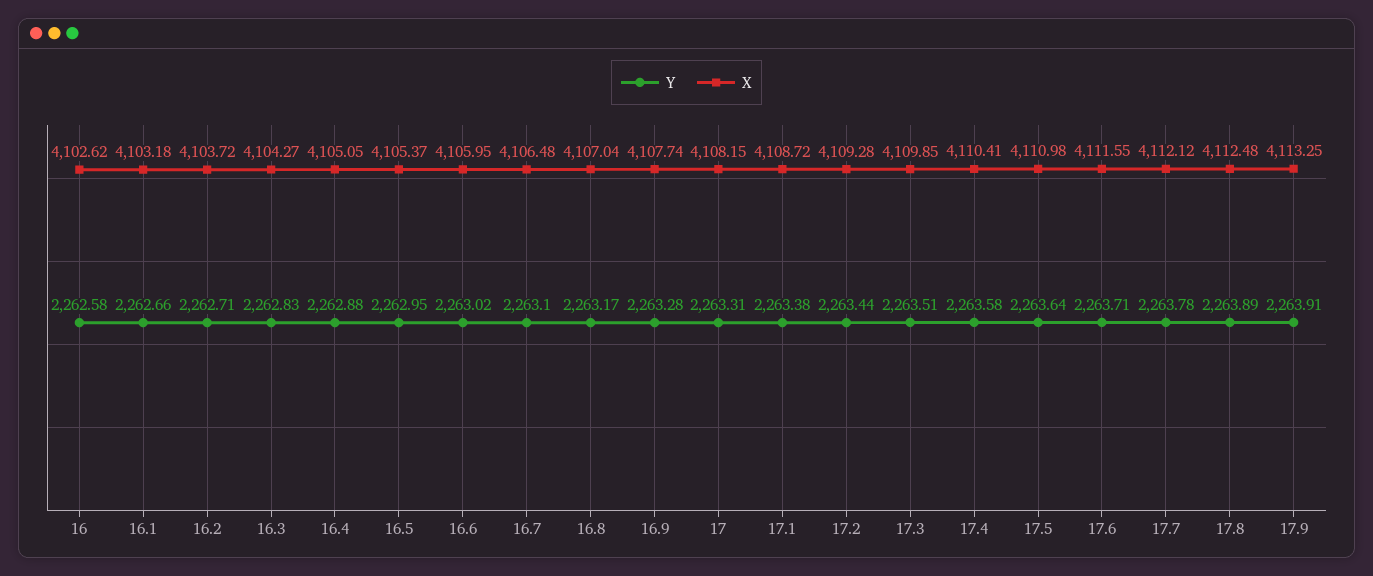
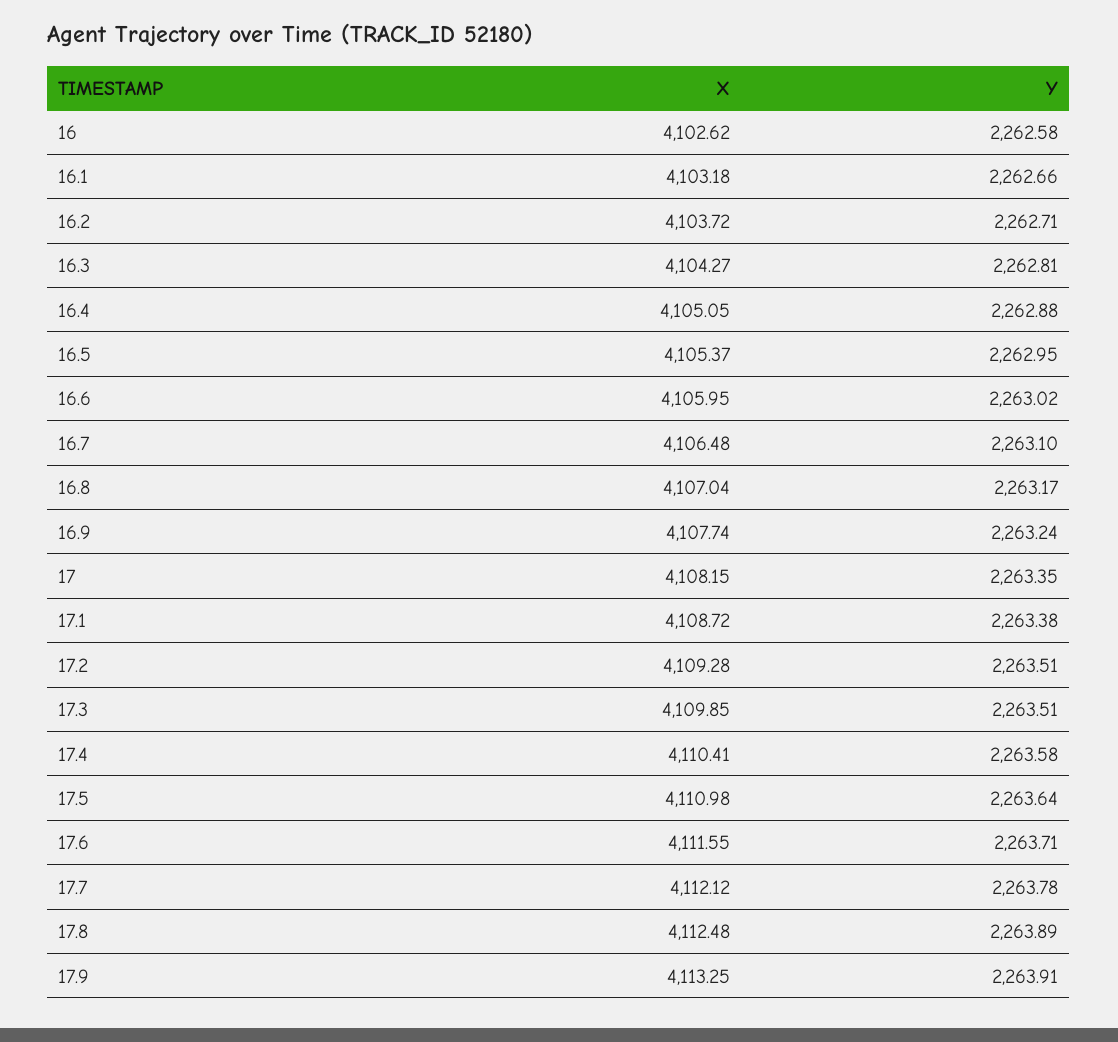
Y, 16.3: 2262.83 -> 2262.81
Y, 16.9: 2263.28 -> 2263.24
Y, 17: 2263.31 -> 2263.35
Y, 17.2: 2263.44 -> 2263.51

